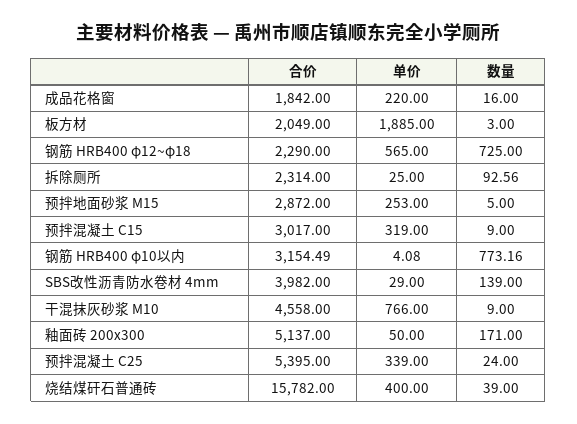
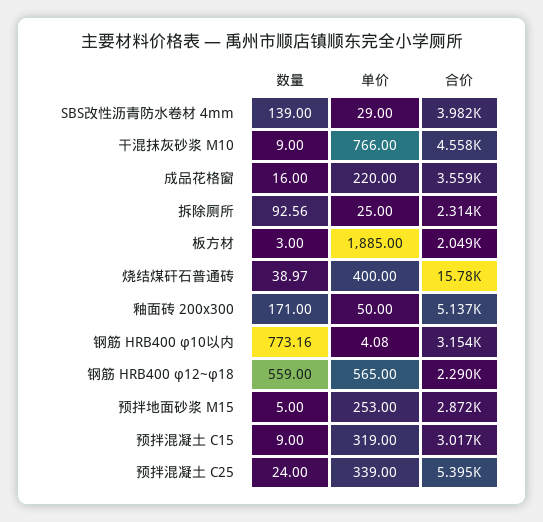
合价, 成品花格窗: 1842 -> 3559
数量, 钢筋 HRB400 φ12~φ18: 725 -> 559
数量, 烧结煤矸石普通砖: 39 -> 38.97

